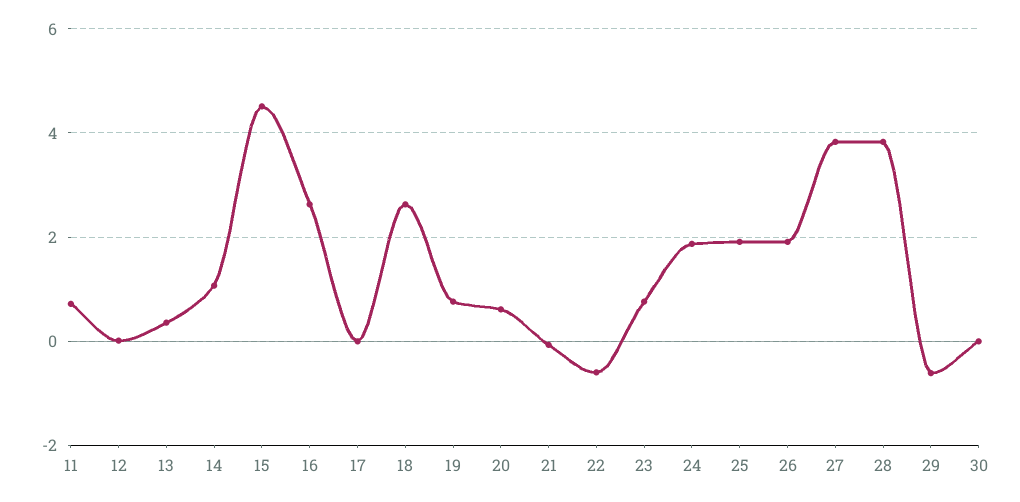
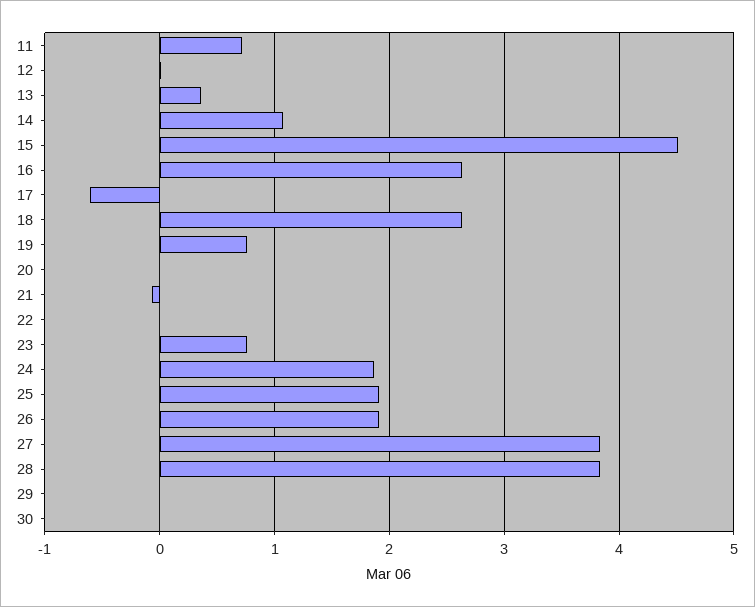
17: 0 -> -0.6
20: 0.6 -> 0
22: -0.6 -> 0
29: -0.6 -> 0

